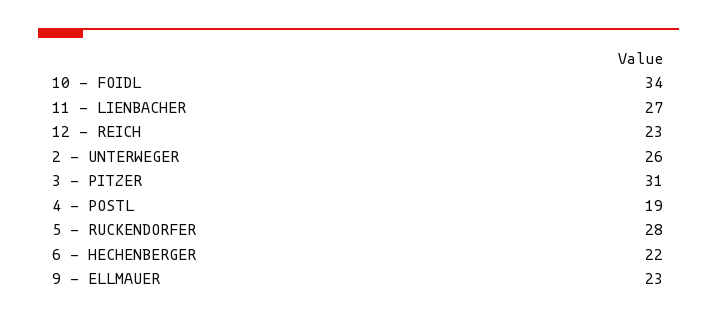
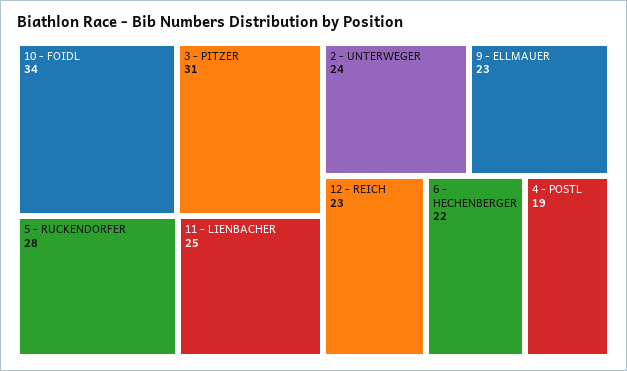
11 - LIENBACHER: 27 -> 25
2 - UNTERWEGER: 26 -> 24

